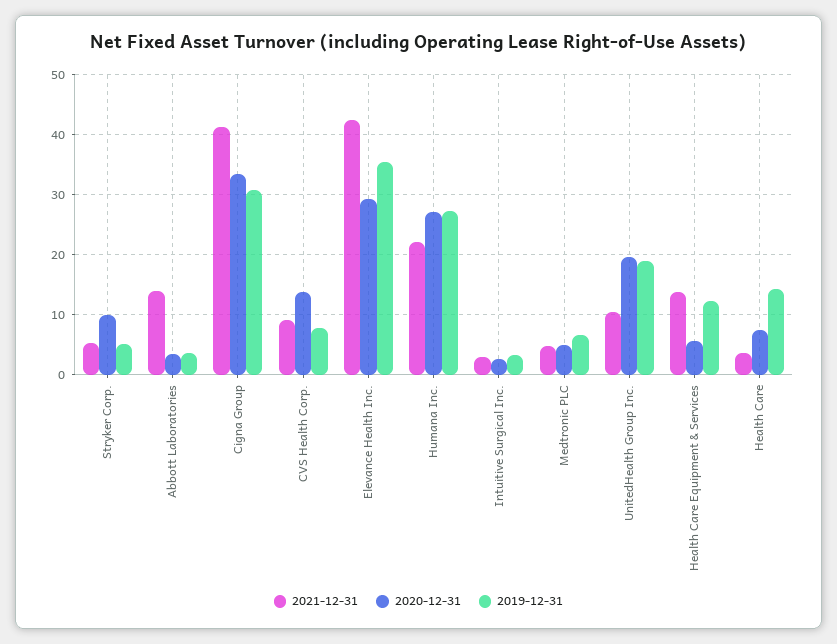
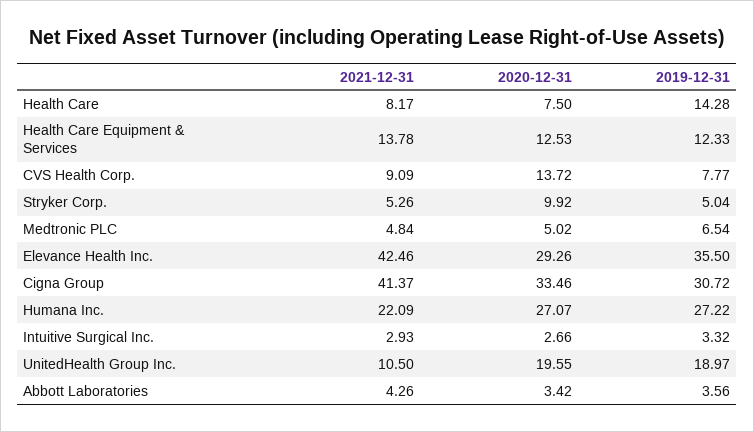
2021-12-31, Abbott Laboratories: 14 -> 4.26
2020-12-31, Health Care Equipment & Services: 6 -> 12.53
2021-12-31, Health Care: 4 -> 8.17

